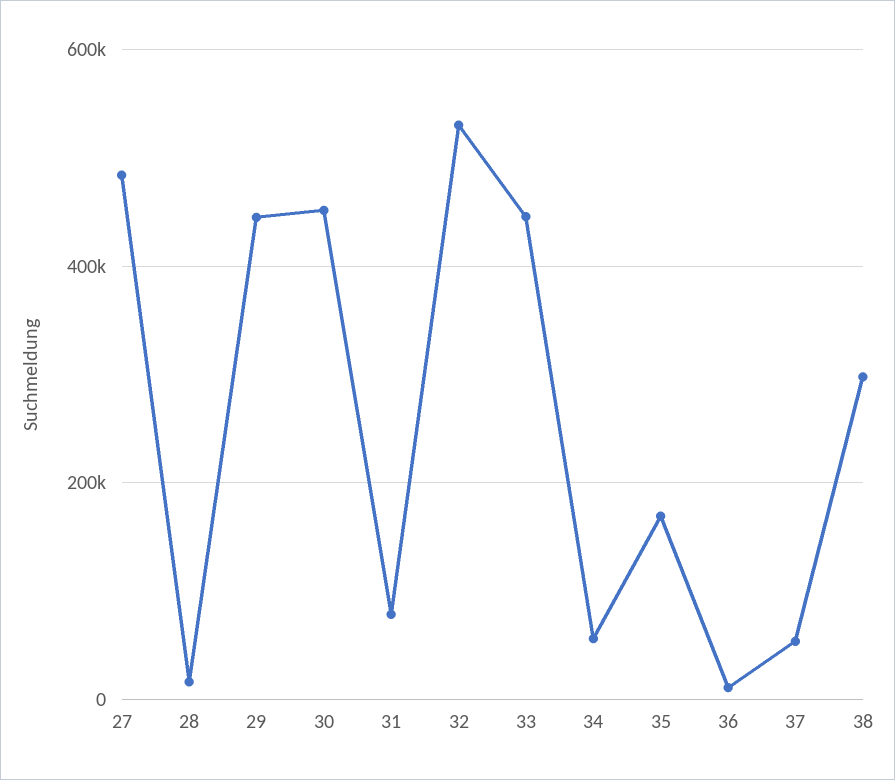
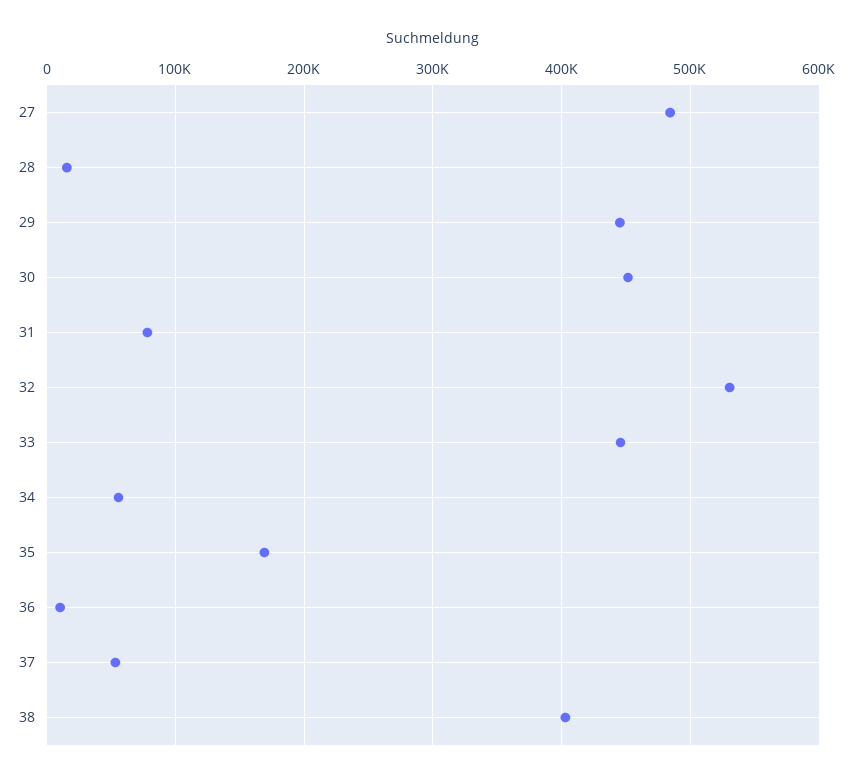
38: 300000 -> 400000

